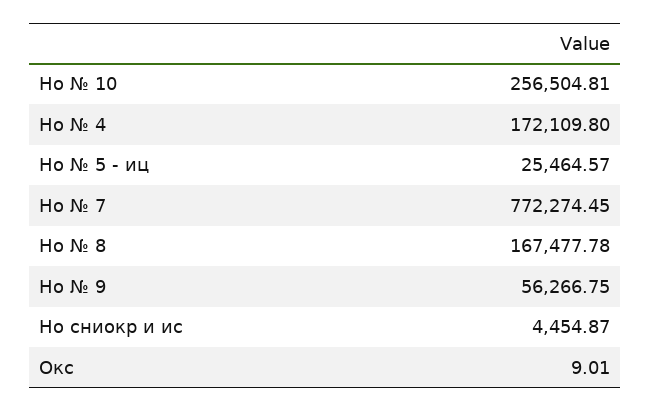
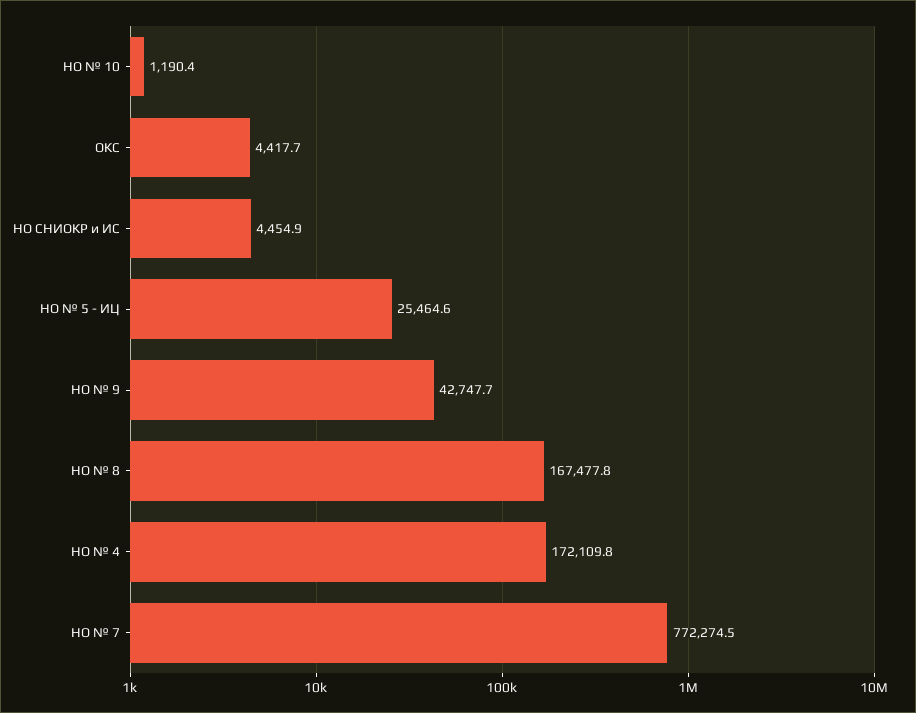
Но № 10: 256504.81 -> 1190.4
Но № 9: 56266.75 -> 42747.7
Окс: 9.01 -> 4417.7

